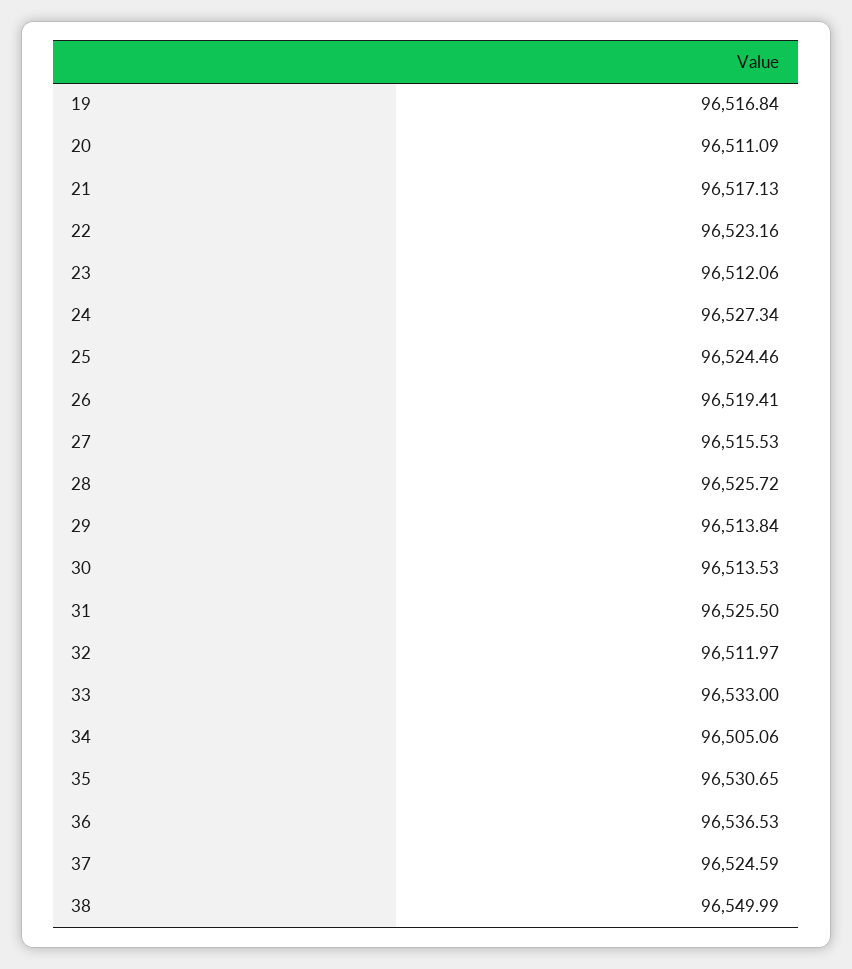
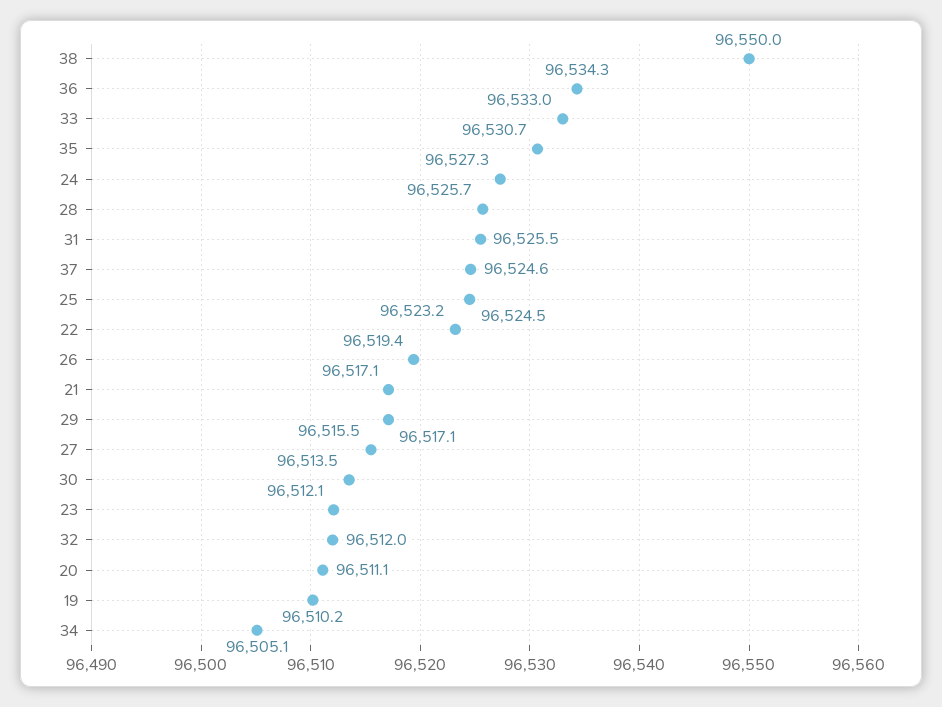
19: 96516.84 -> 96510.2
29: 96513.84 -> 96517.1
36: 96536.53 -> 96534.3

